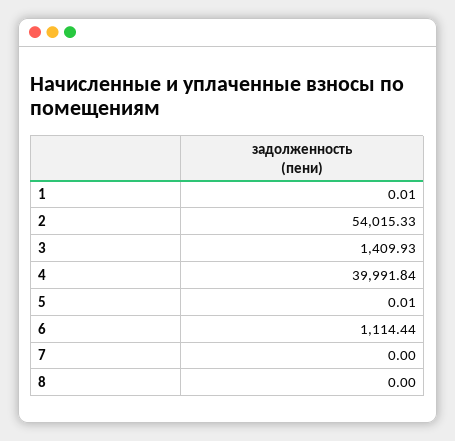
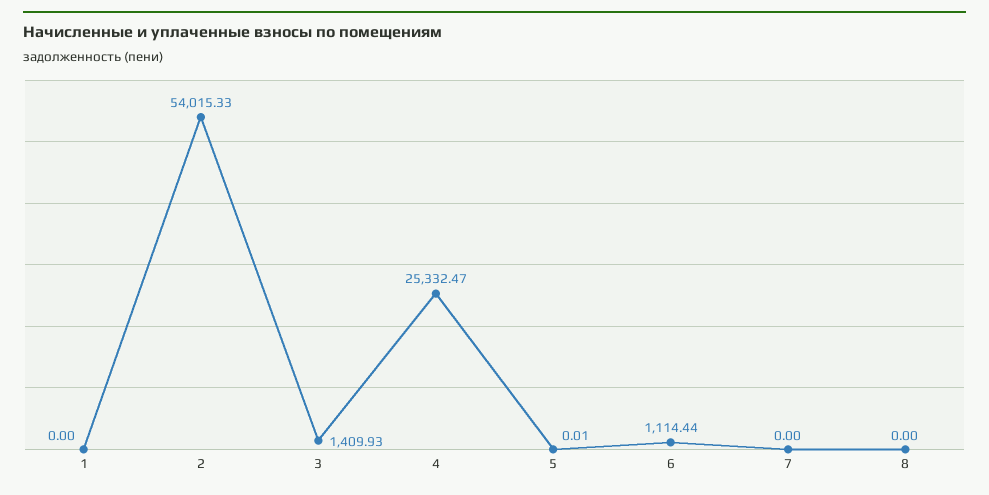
1: 0.01 -> 0
4: 39991.84 -> 25332.47

